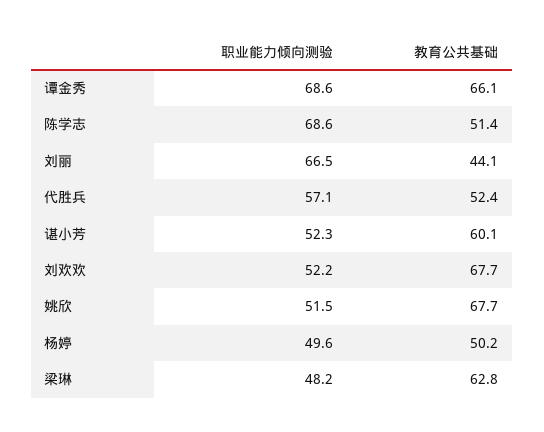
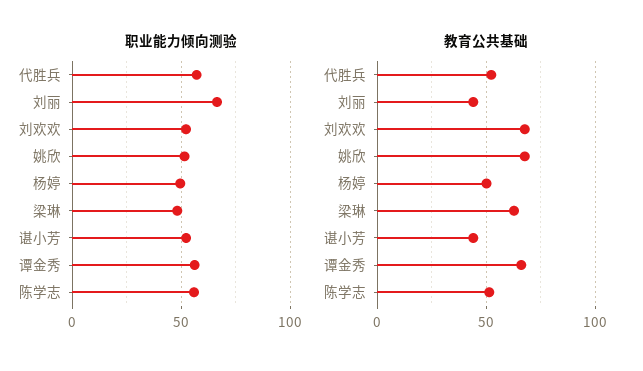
职业能力倾向测验, 谭金秀: 68.6 -> 55
职业能力倾向测验, 陈学志: 68.6 -> 55
教育公共基础, 谌小芳: 60.1 -> 45

